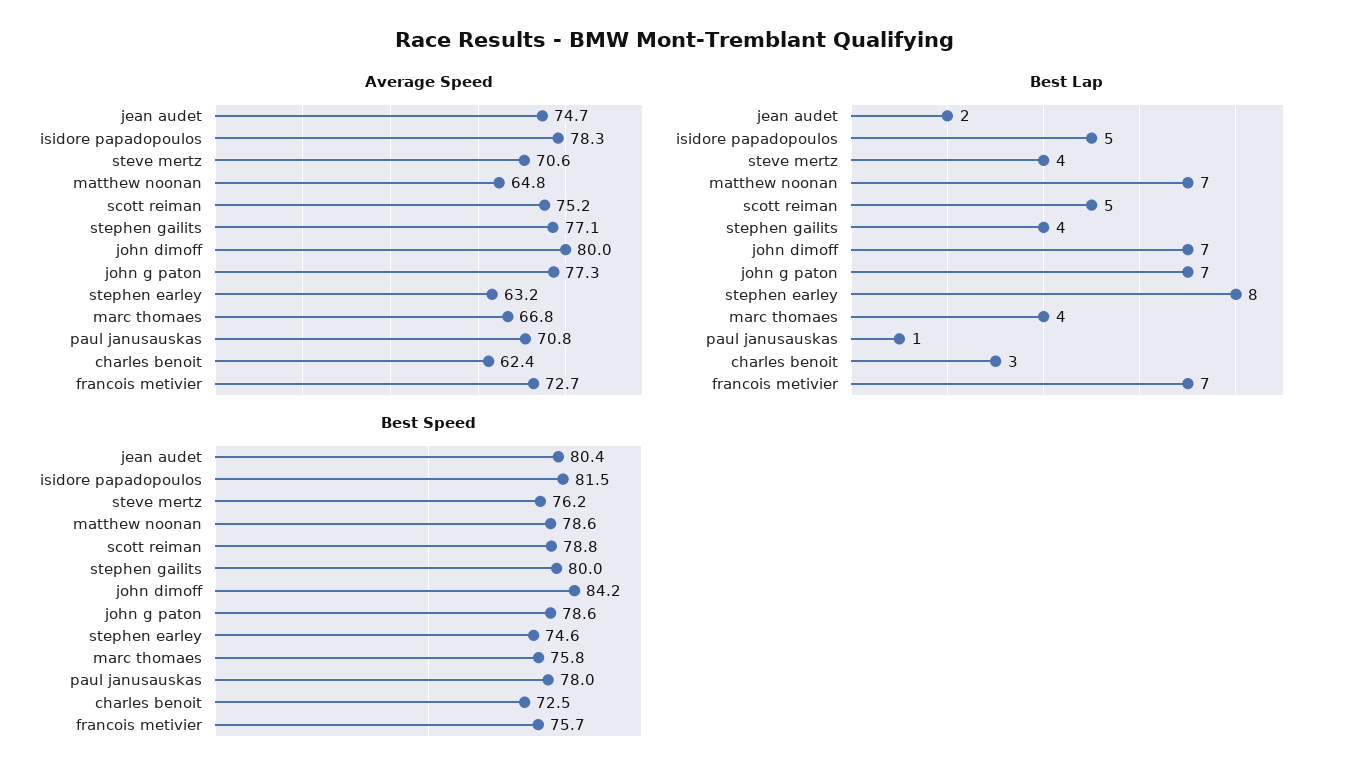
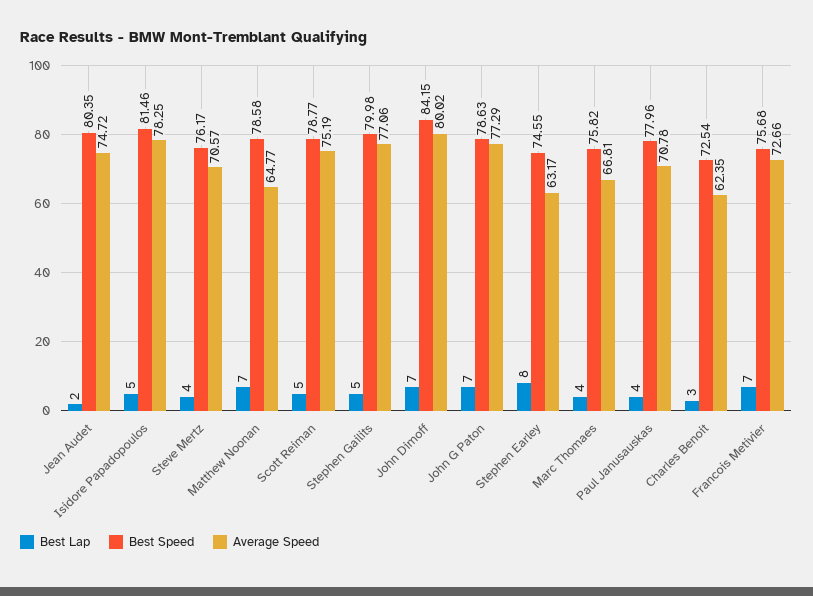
Best Lap, stephen gailits: 4 -> 5
Best Lap, paul janusauskas: 1 -> 4

